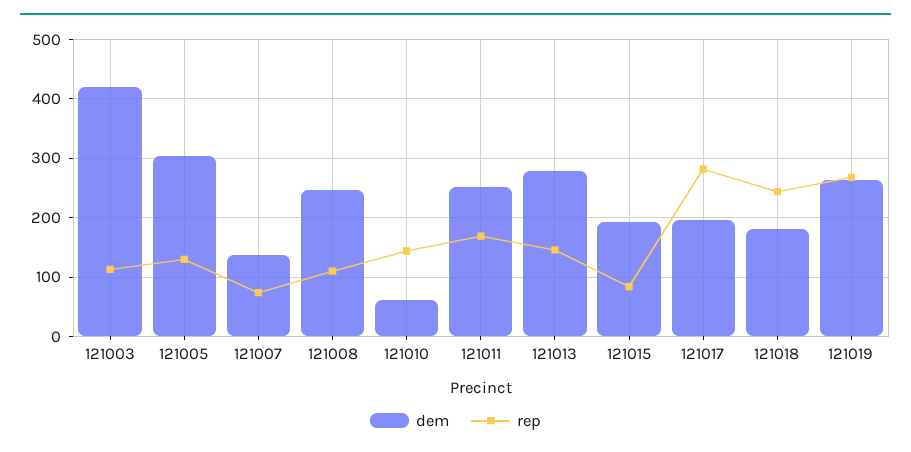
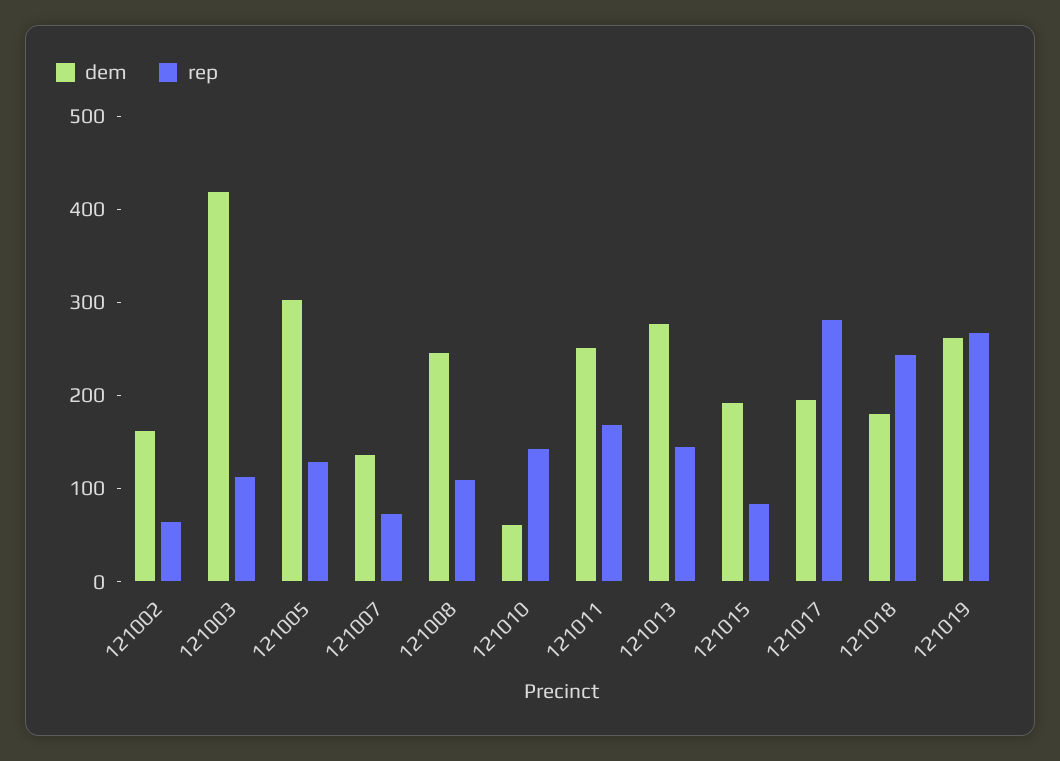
dem, 121002: none -> 160
rep, 121002: none -> 60

